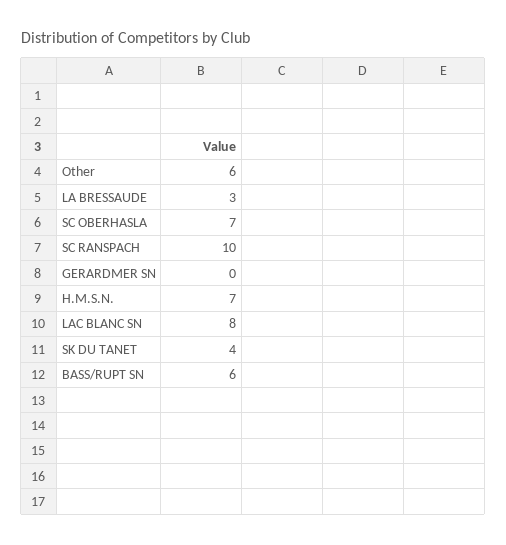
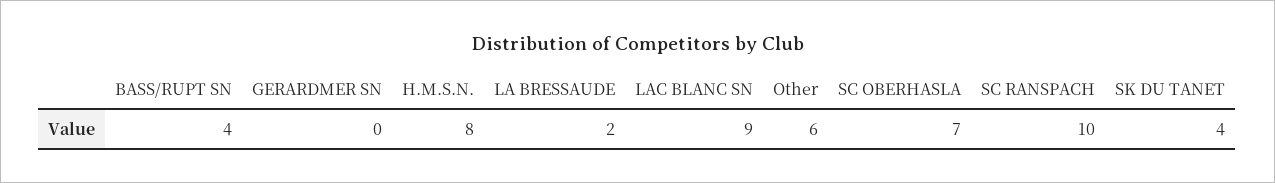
LA BRESSAUDE: 3 -> 2
H.M.S.N.: 7 -> 8
LAC BLANC SN: 8 -> 9
BASS/RUPT SN: 6 -> 4

